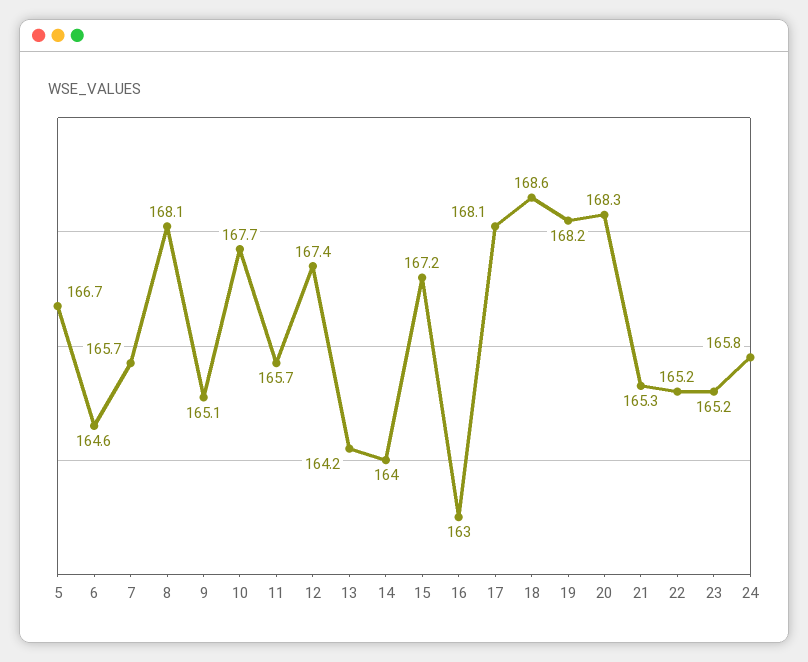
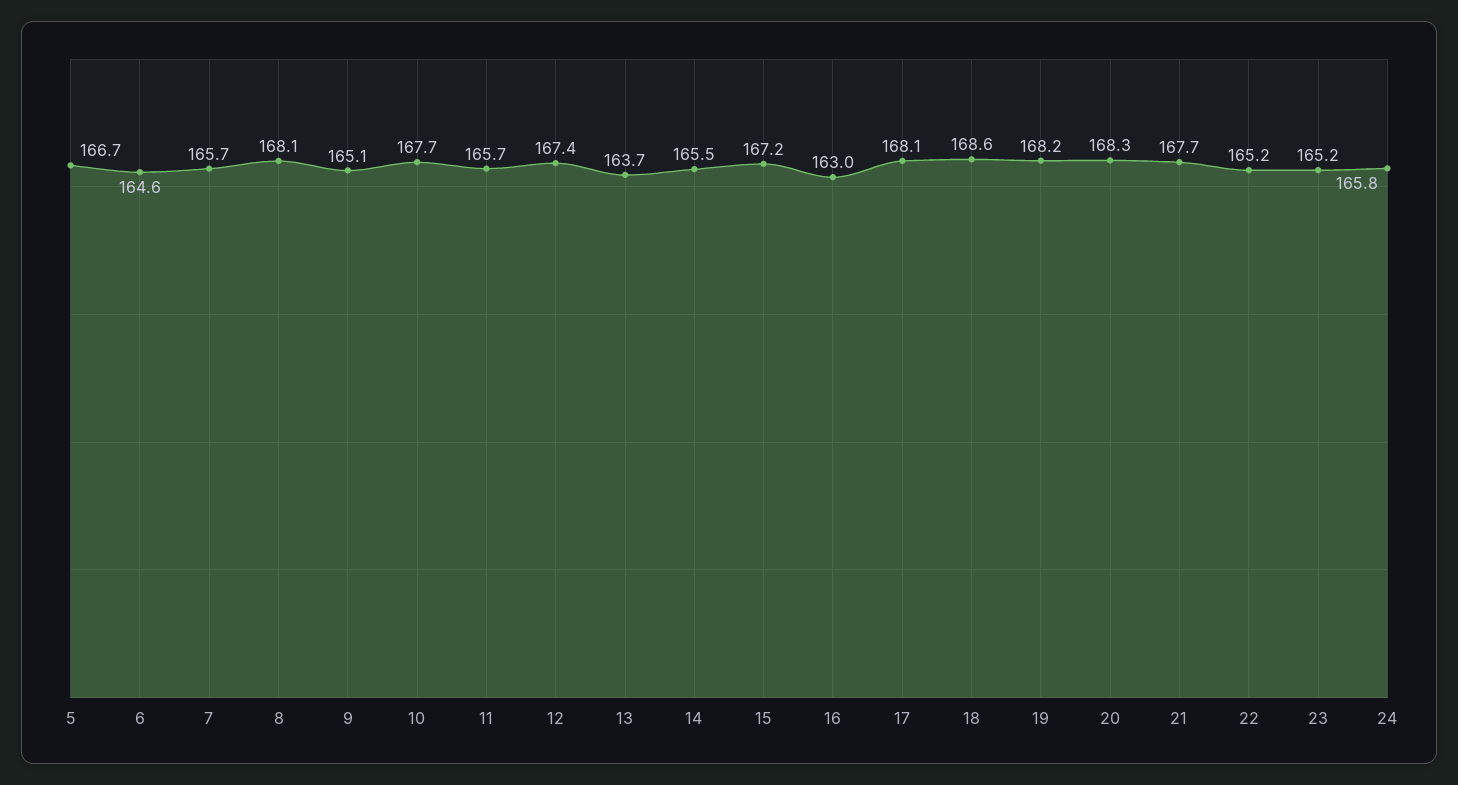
13: 164.2 -> 163.7
14: 164 -> 165.5
21: 165.3 -> 167.7

